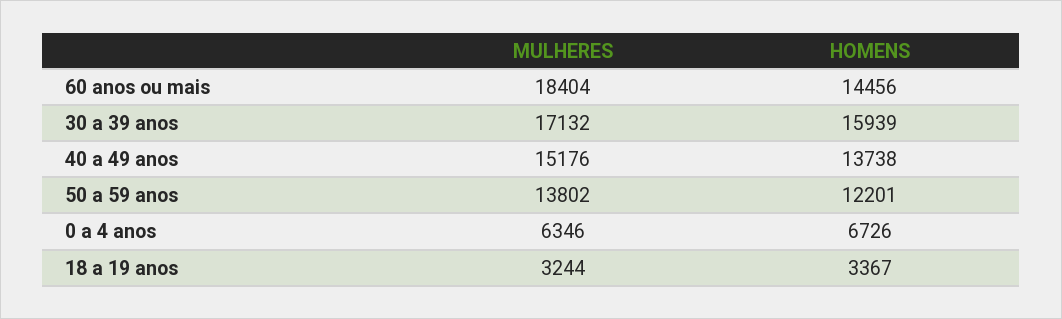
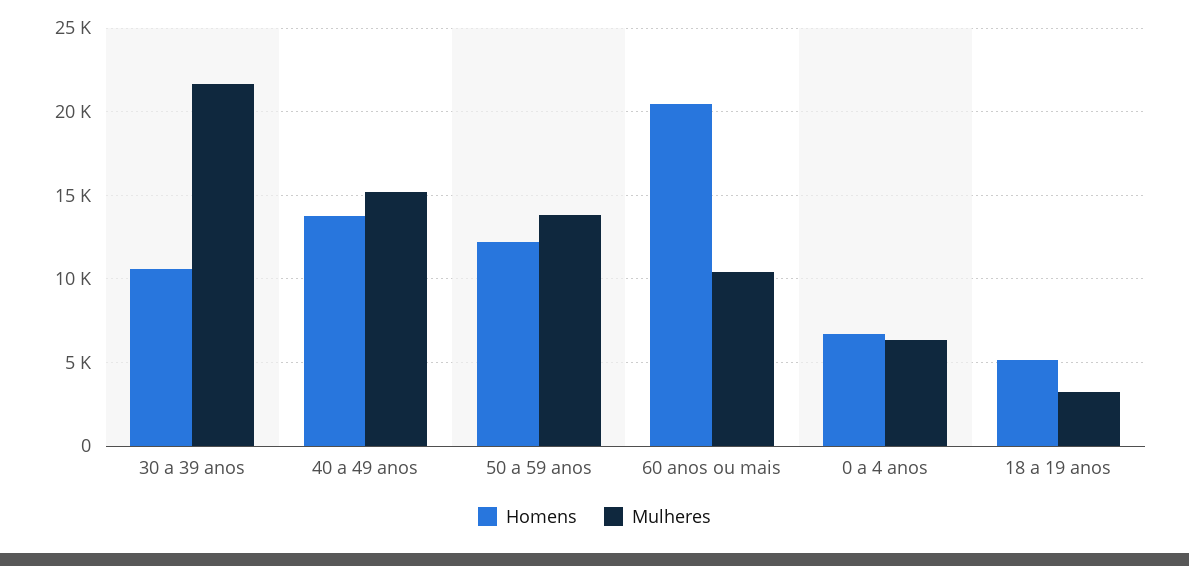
MULHERES, 60 anos ou mais: 18404 -> 10500
HOMENS, 60 anos ou mais: 14456 -> 20500
MULHERES, 30 a 39 anos: 17132 -> 21500
HOMENS, 30 a 39 anos: 15939 -> 10500
HOMENS, 18 a 19 anos: 3367 -> 5000

